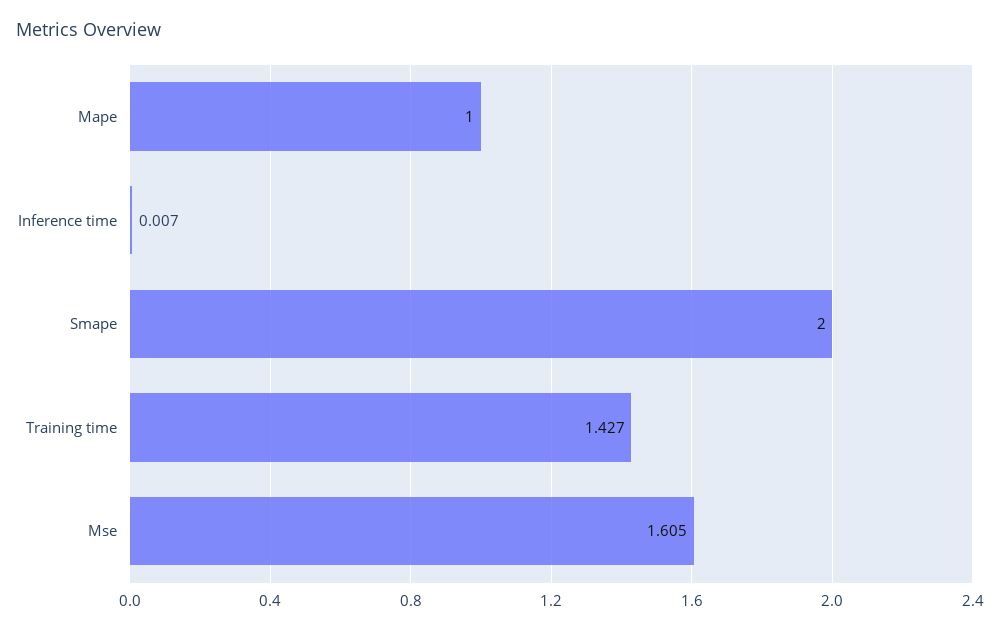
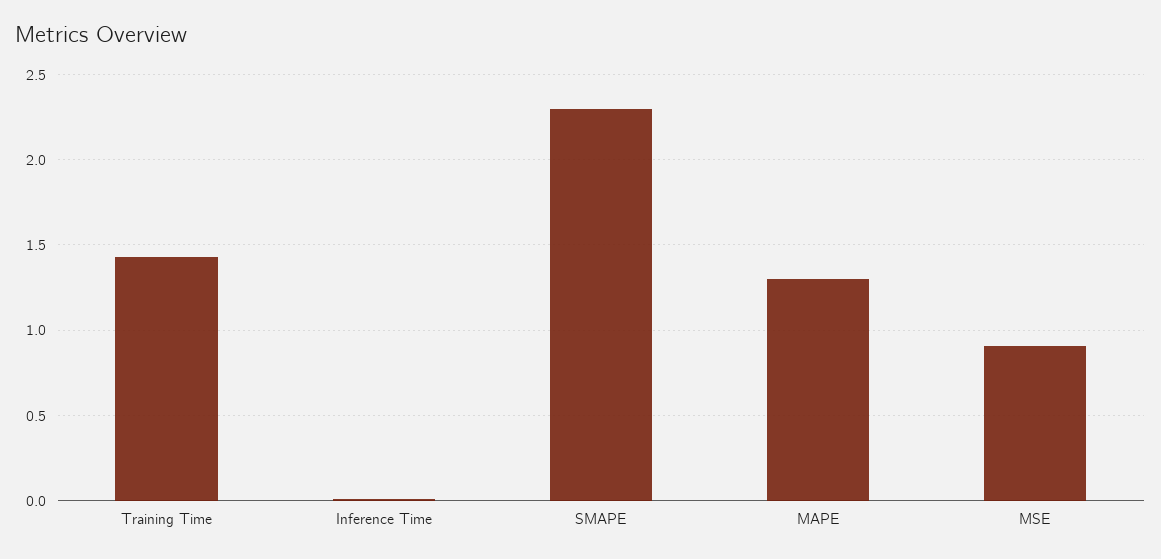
Mape: 1 -> 1.3
Smape: 2 -> 2.3
Mse: 1.605 -> 0.9

